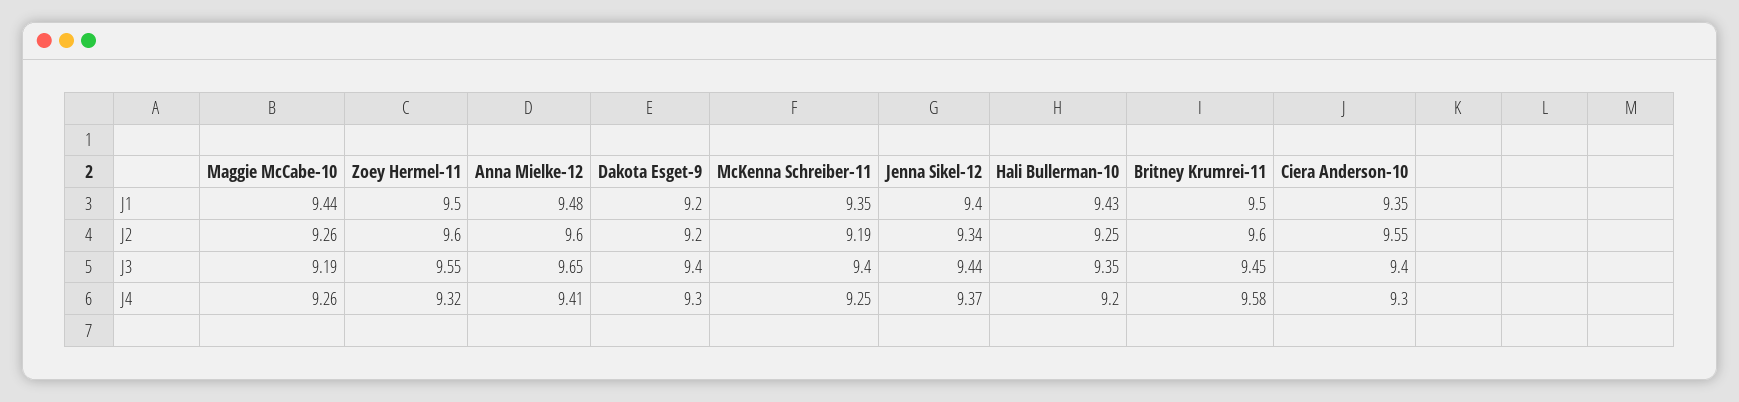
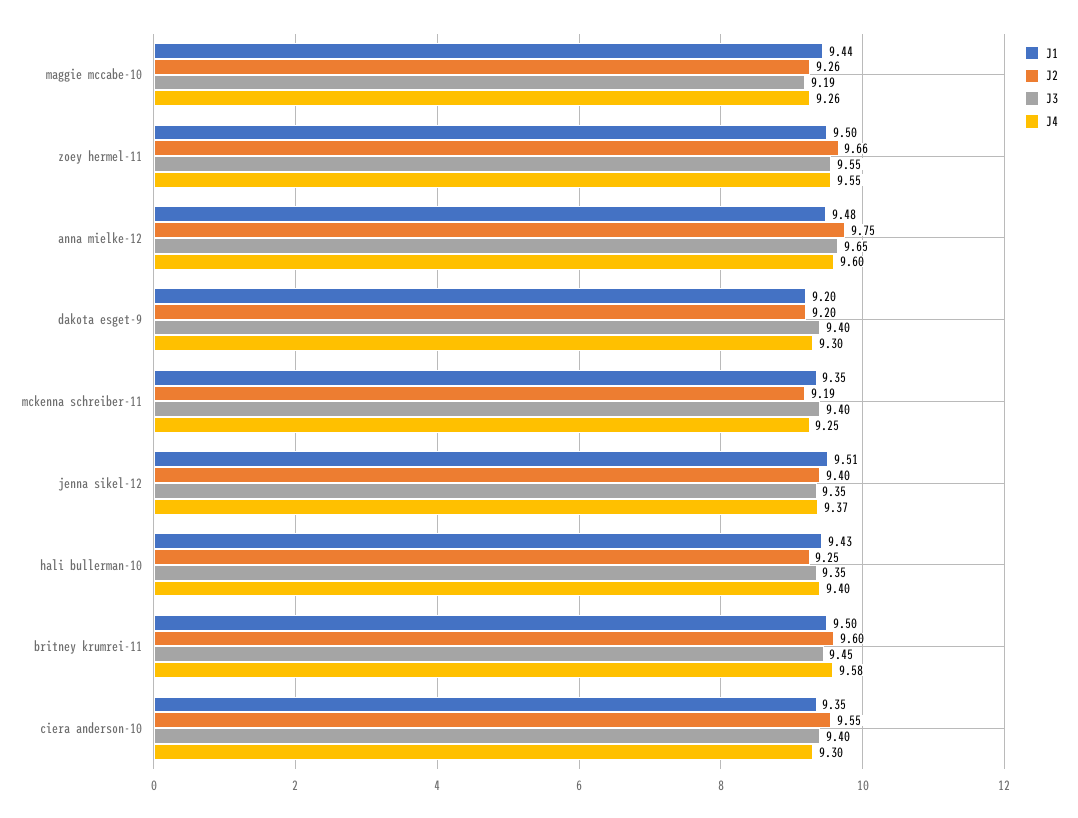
J1, Jenna Sikel-12: 9.4 -> 9.51
J2, Zoey Hermel-11: 9.6 -> 9.66
J2, Anna Mielke-12: 9.6 -> 9.75
J2, Jenna Sikel-12: 9.34 -> 9.4
J3, Jenna Sikel-12: 9.44 -> 9.35
J4, Zoey Hermel-11: 9.32 -> 9.55
J4, Anna Mielke-12: 9.41 -> 9.6
J4, Hali Bullerman-10: 9.2 -> 9.4

